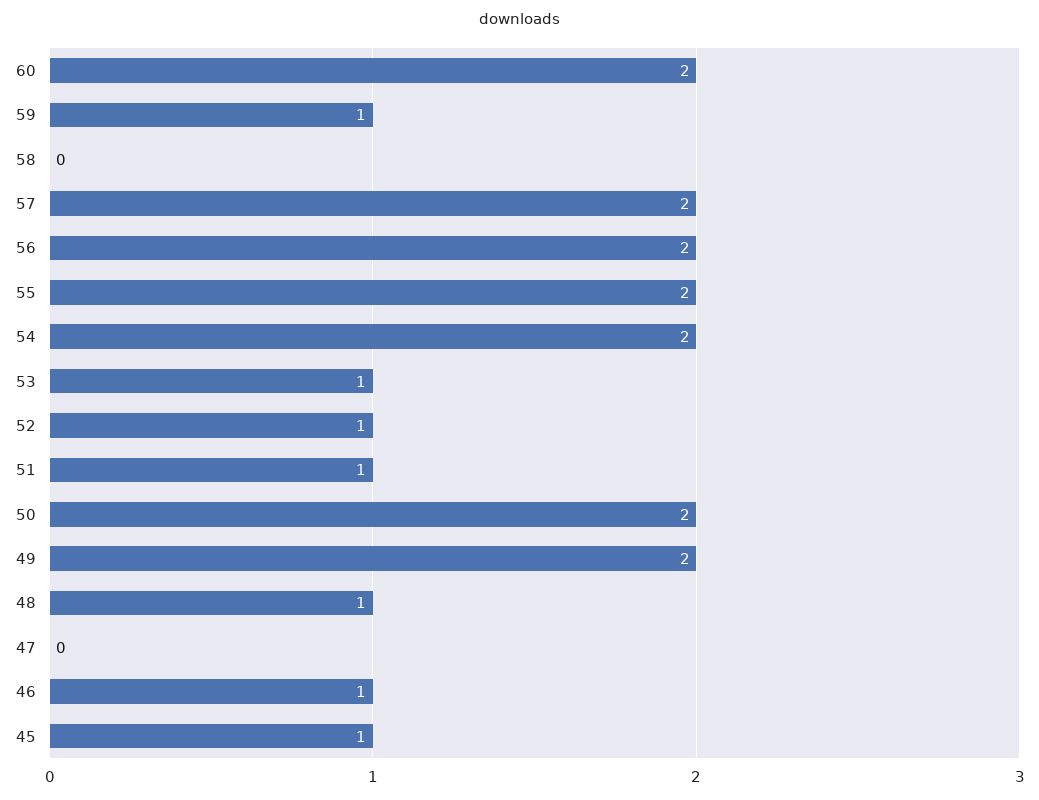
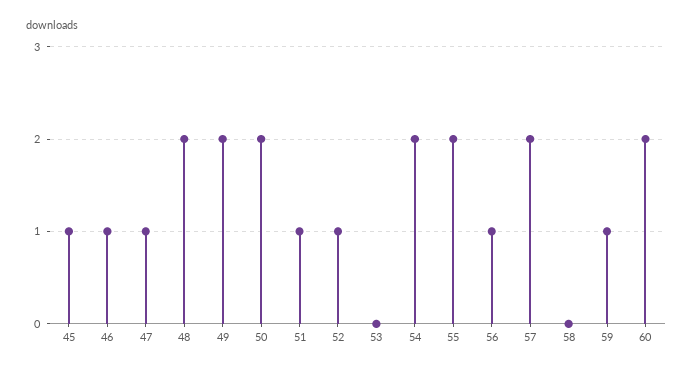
56: 2 -> 1
53: 1 -> 0
48: 1 -> 2
47: 0 -> 1

